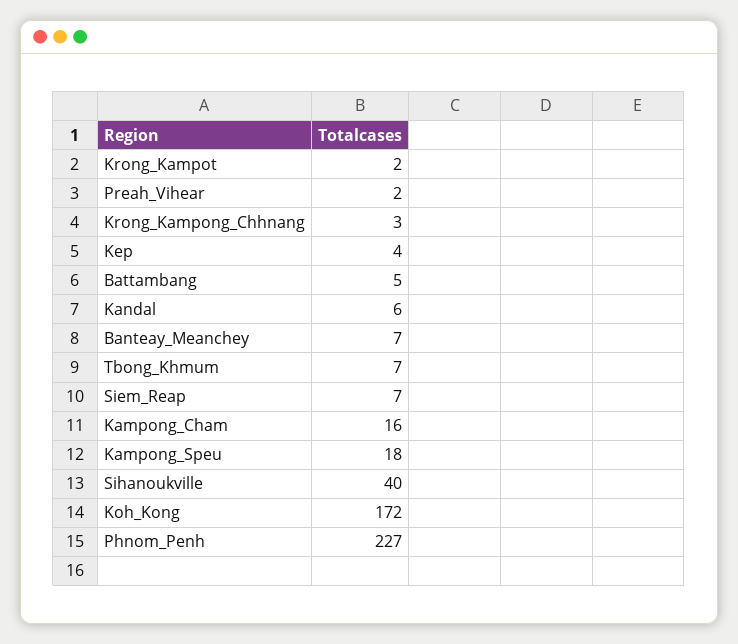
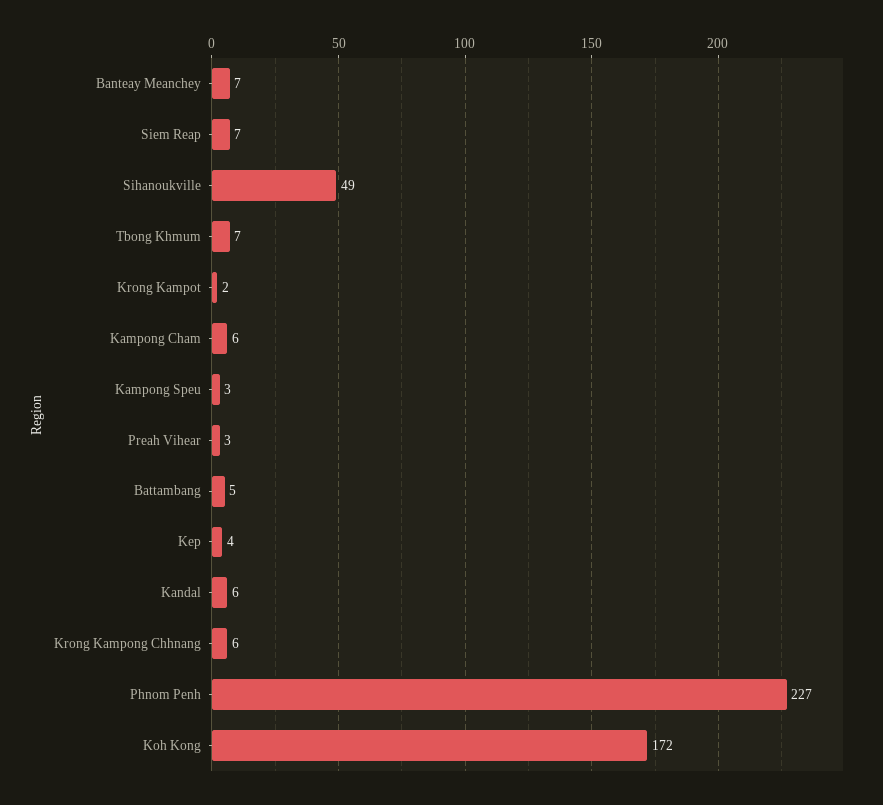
Preah_Vihear: 2 -> 3
Krong_Kampong_Chhnang: 3 -> 6
Kampong_Cham: 16 -> 6
Kampong_Speu: 18 -> 3
Sihanoukville: 40 -> 49

